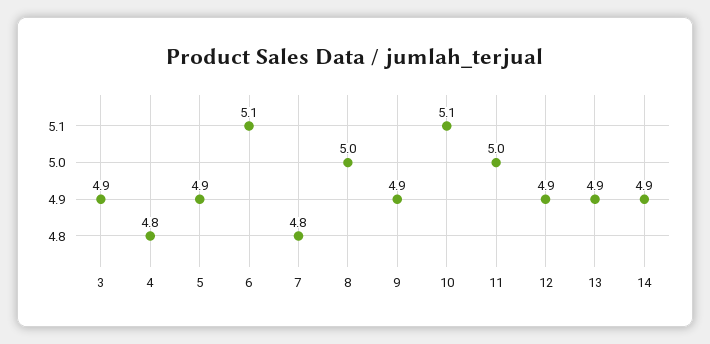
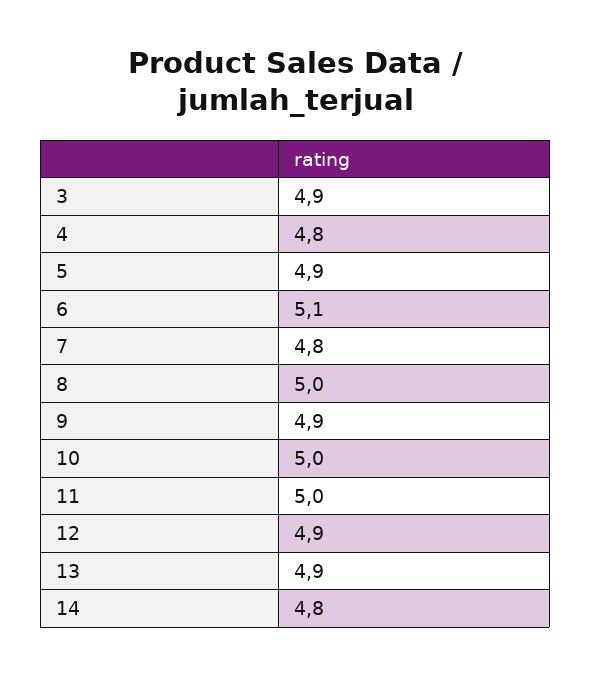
10: 5.1 -> 5
14: 4.9 -> 4.8

